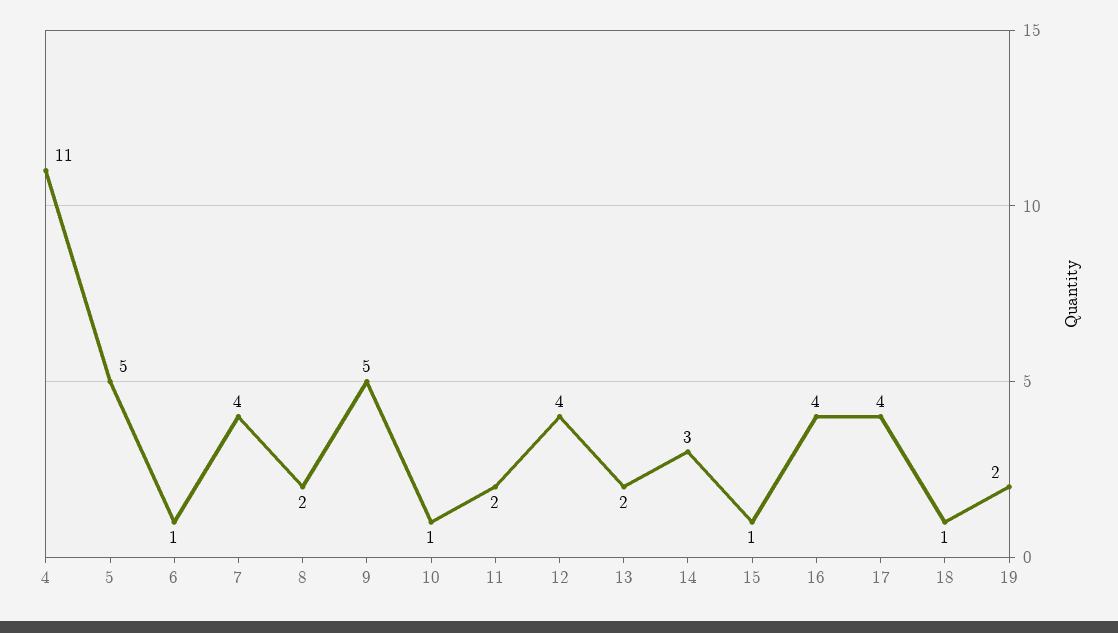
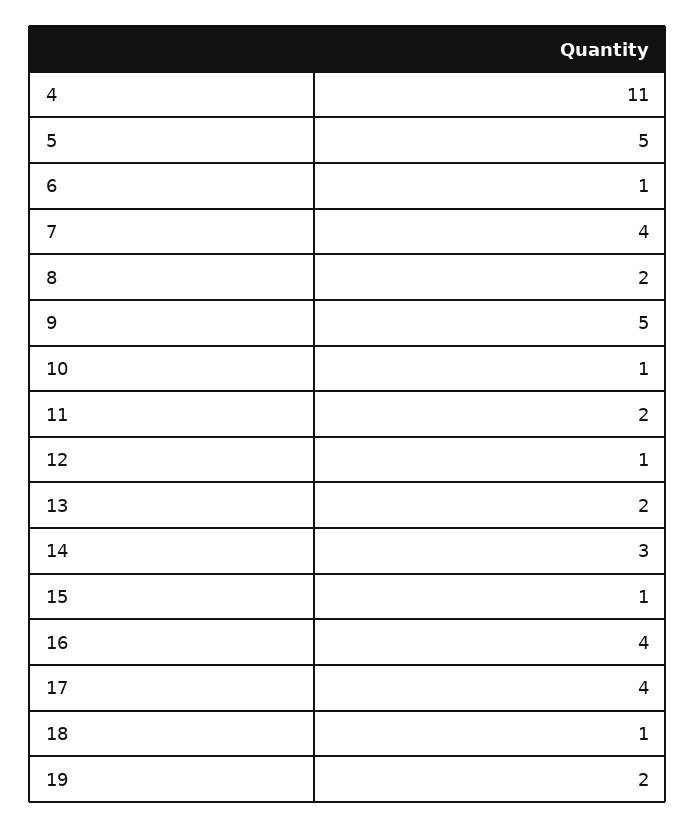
12: 4 -> 1

